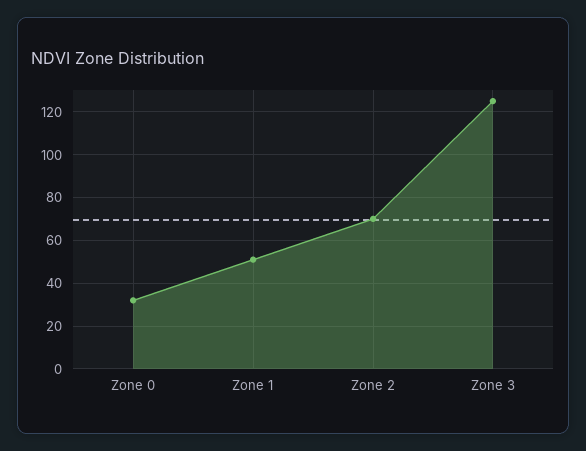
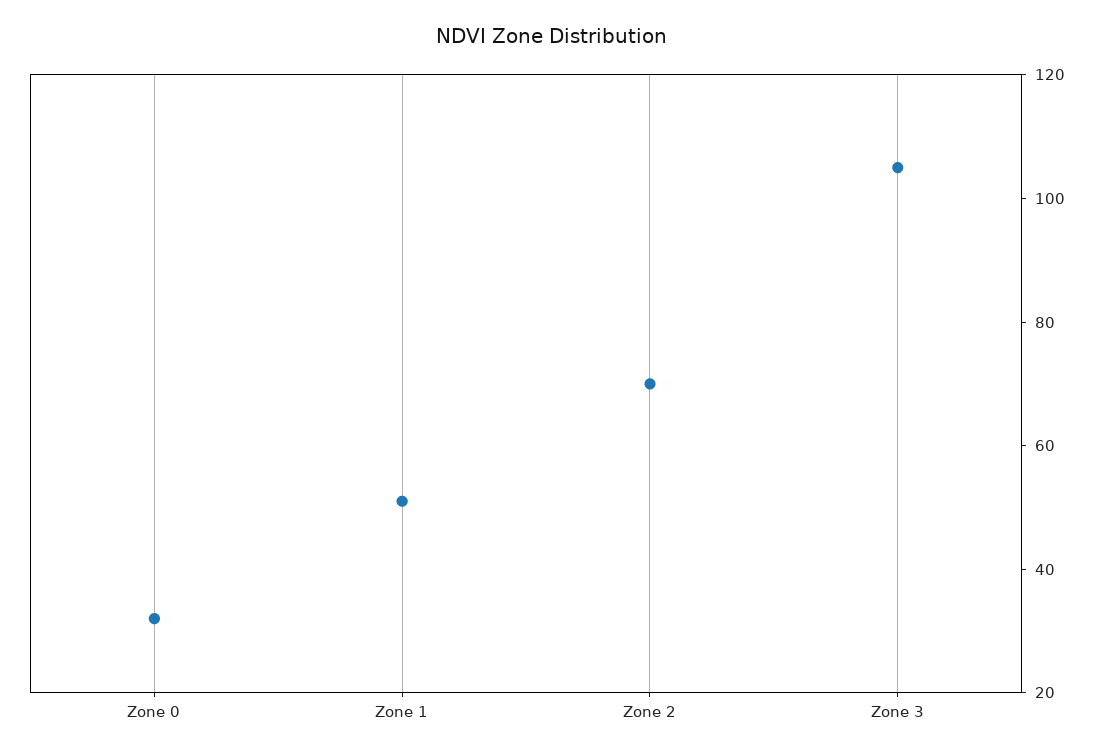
Zone 3: 125 -> 105

